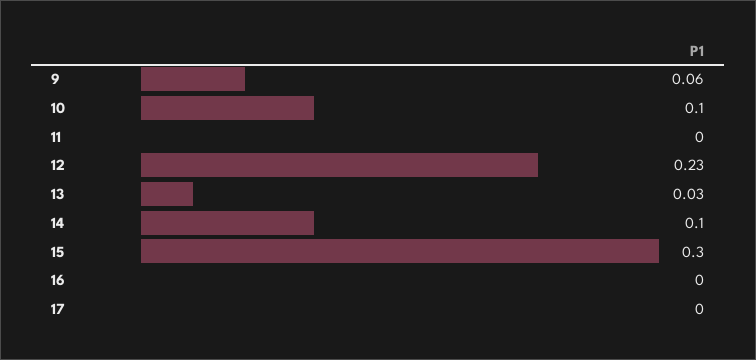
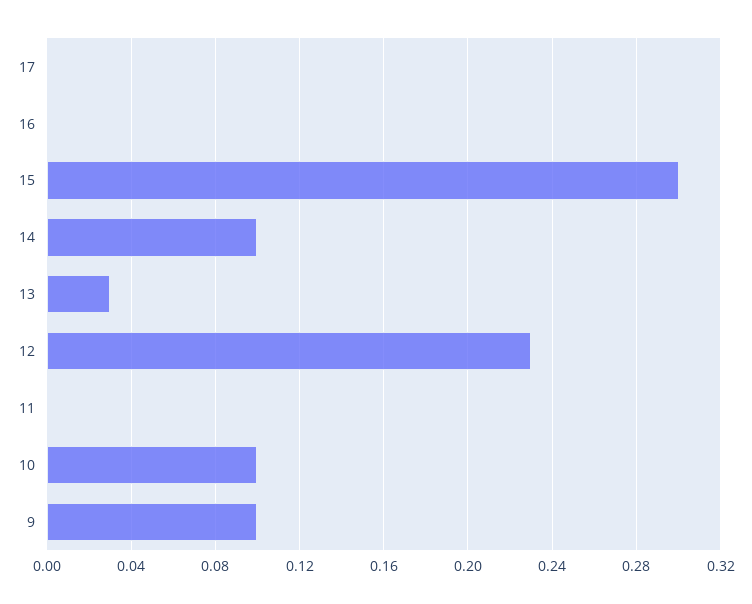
9: 0.06 -> 0.1

